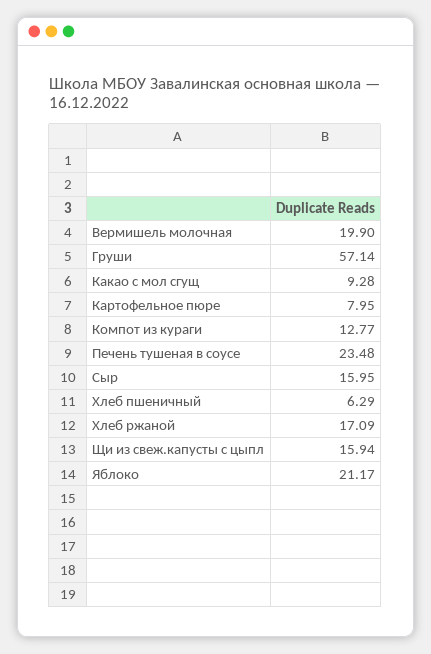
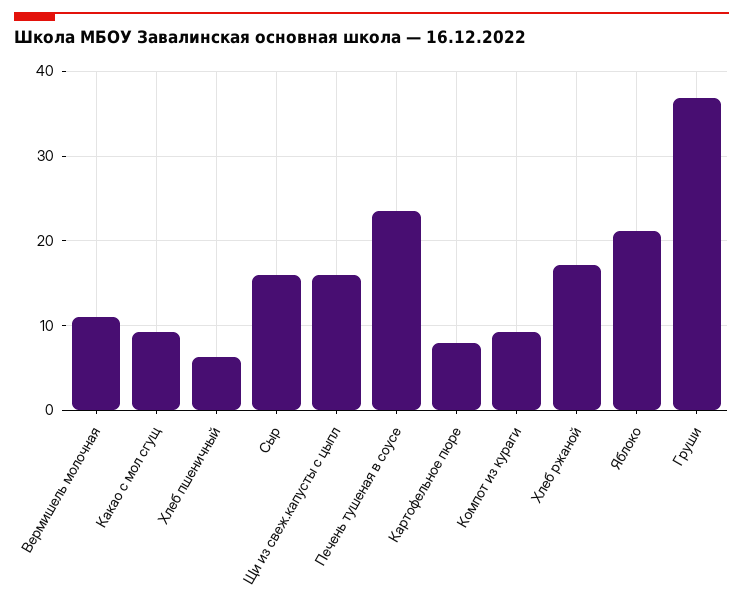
Вермишель молочная: 19.9 -> 11
Груши: 57.14 -> 37
Компот из кураги: 12.77 -> 9

